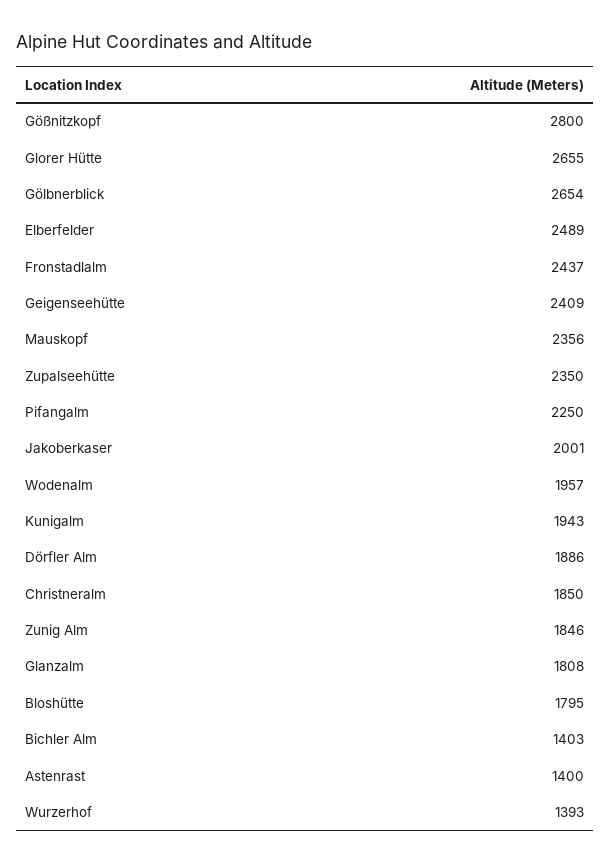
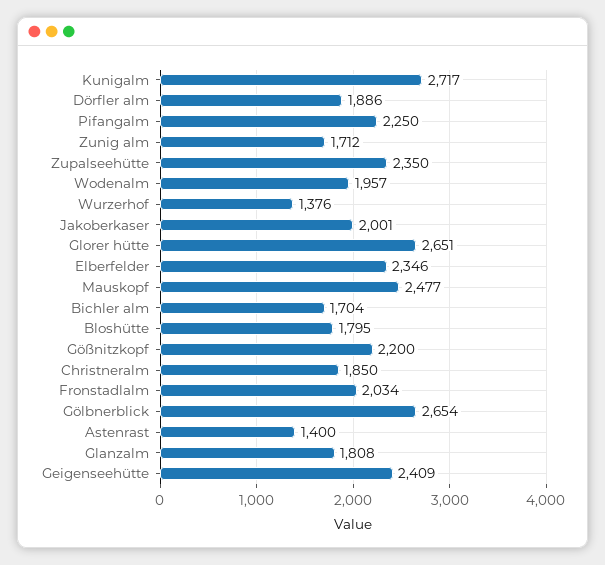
Gößnitzkopf: 2800 -> 2200
Glorer Hütte: 2655 -> 2651
Elberfelder: 2489 -> 2346
Fronstadlalm: 2437 -> 2034
Mauskopf: 2356 -> 2477
Kunigalm: 1943 -> 2717
Zunig Alm: 1846 -> 1712
Bichler Alm: 1403 -> 1704
Wurzerhof: 1393 -> 1376

